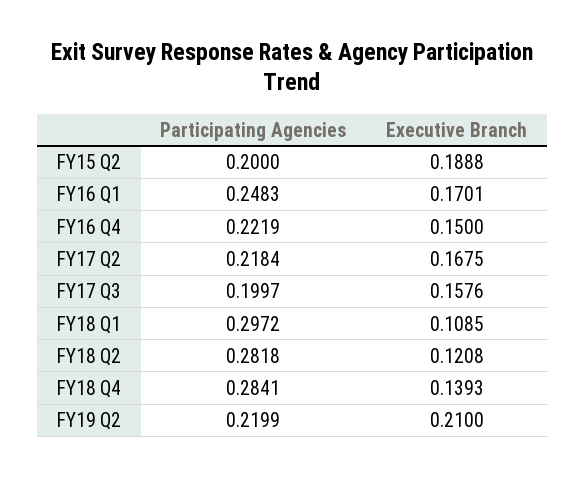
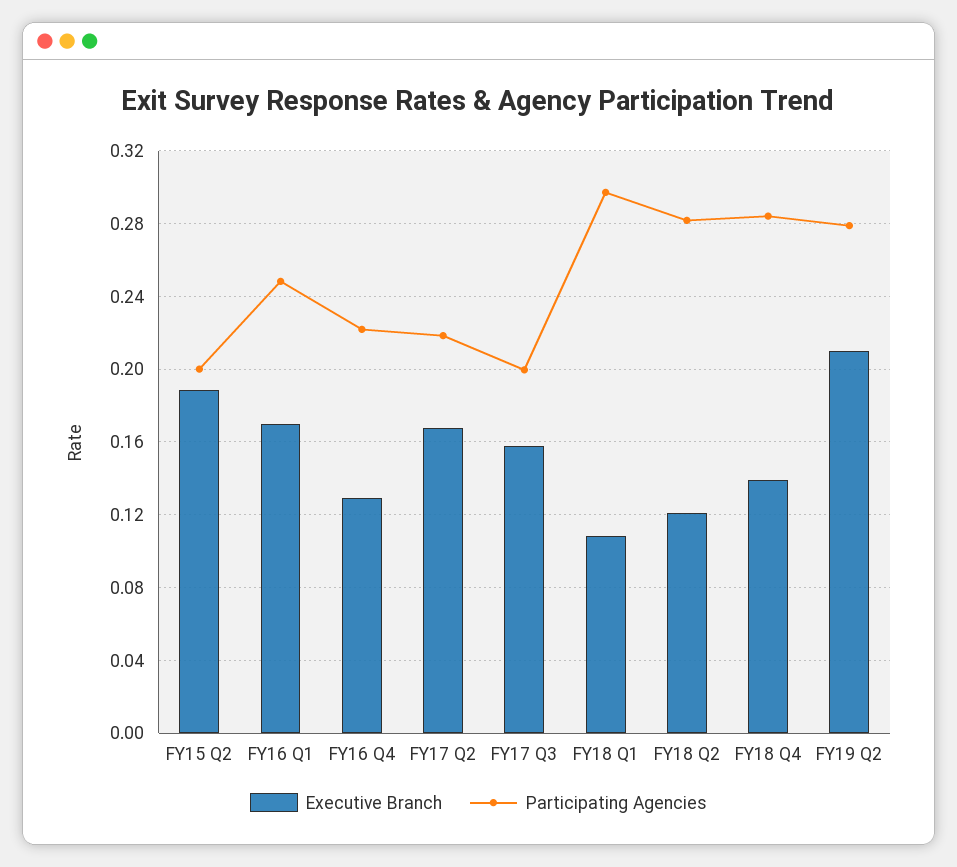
Executive Branch, FY16 Q4: 0.15 -> 0.13
Participating Agencies, FY19 Q2: 0.2199 -> 0.28

